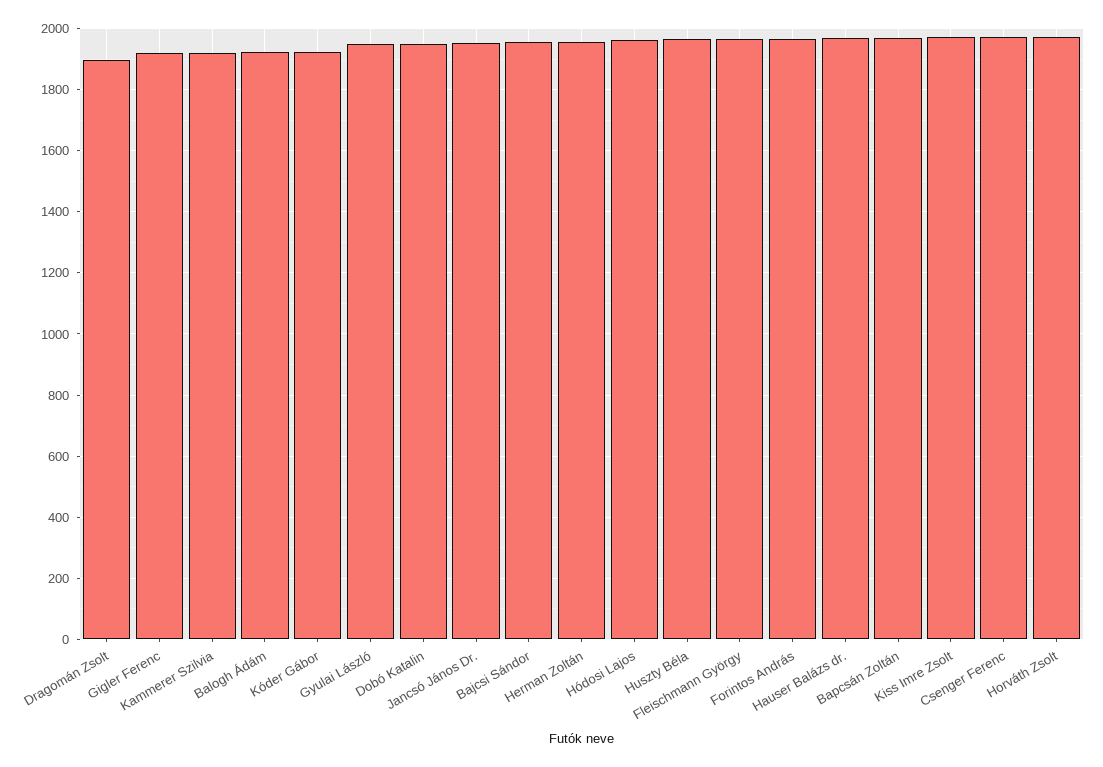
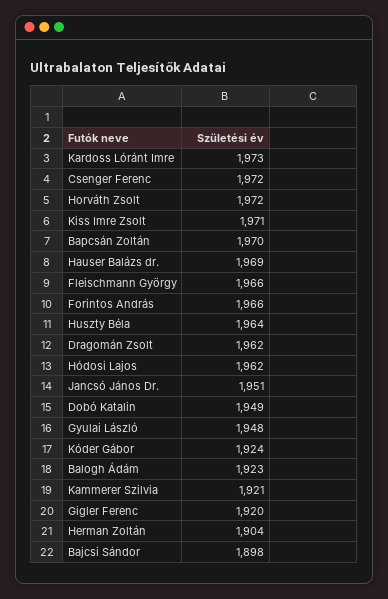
Dragomán Zsolt: 1900 -> 1962
Bajcsi Sándor: 1960 -> 1898
Herman Zoltán: 1960 -> 1904
Kardoss Lóránt Imre: none -> 1973

